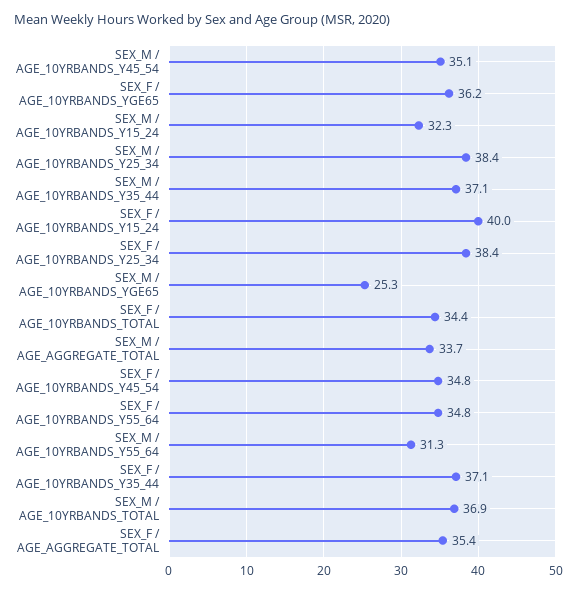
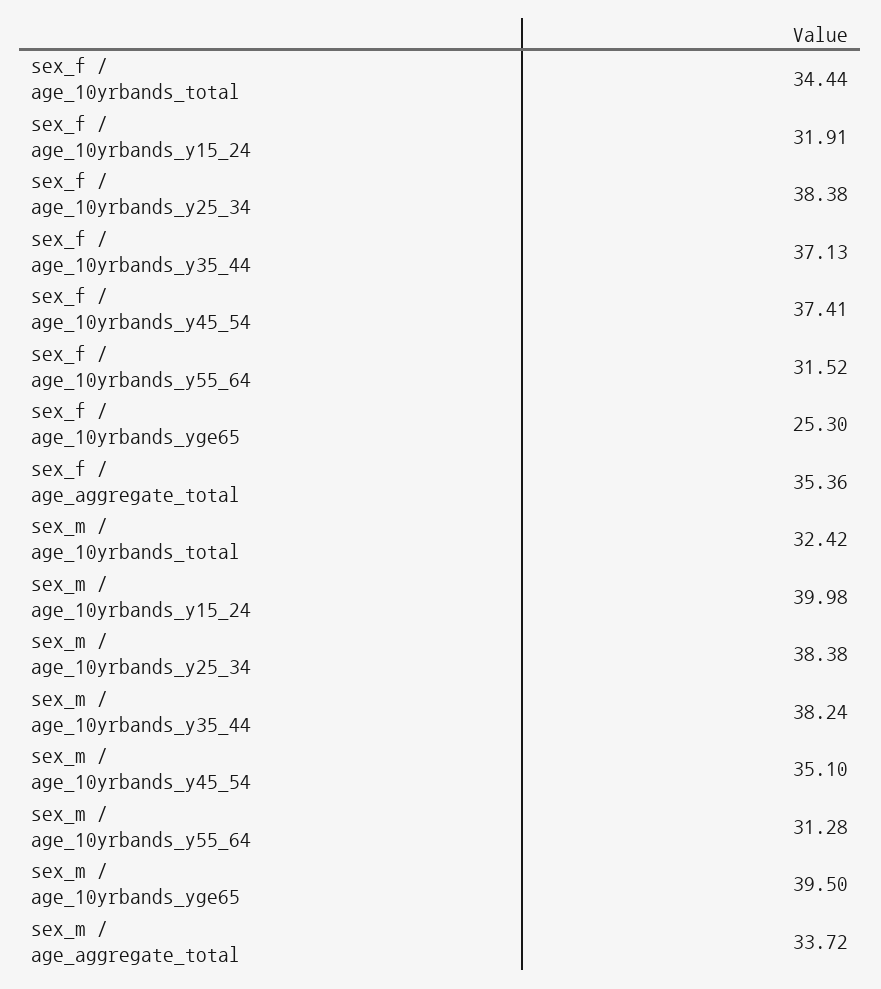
SEX_F / AGE_10YRBANDS_YGE65: 36.2 -> 25.3
SEX_M / AGE_10YRBANDS_Y15_24: 32.3 -> 39.98
SEX_M / AGE_10YRBANDS_Y35_44: 37.1 -> 38.24
SEX_F / AGE_10YRBANDS_Y15_24: 40 -> 31.91
SEX_M / AGE_10YRBANDS_YGE65: 25.3 -> 39.5
SEX_F / AGE_10YRBANDS_Y45_54: 34.8 -> 37.41
SEX_F / AGE_10YRBANDS_Y55_64: 34.8 -> 31.52
SEX_M / AGE_10YRBANDS_TOTAL: 36.9 -> 32.42

